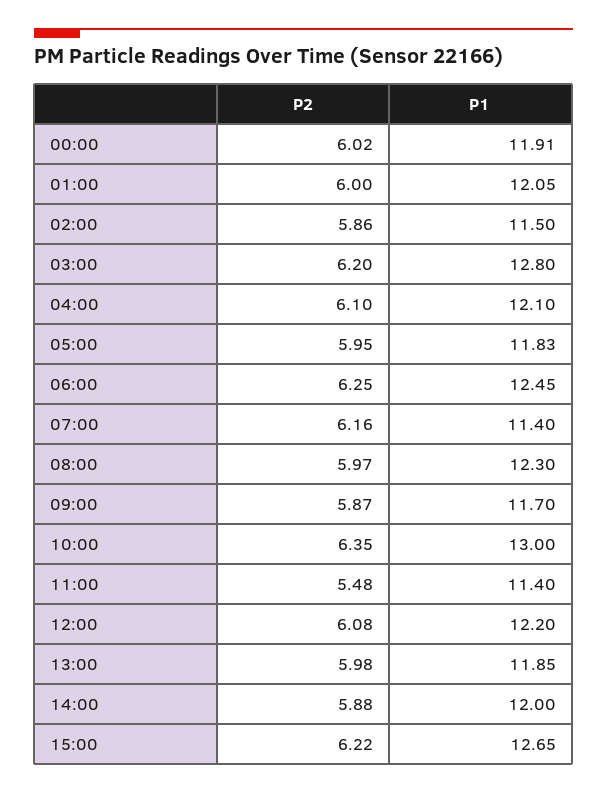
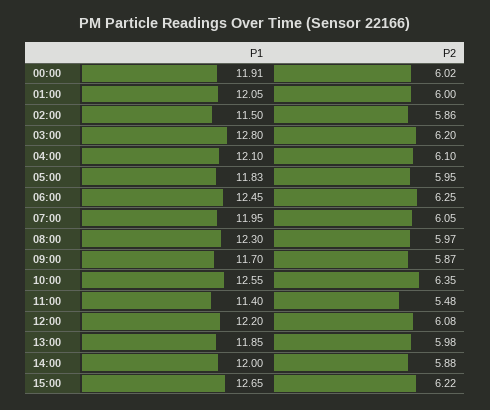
P2, 07:00: 6.16 -> 6.05
P1, 07:00: 11.4 -> 11.95
P1, 10:00: 13 -> 12.55

